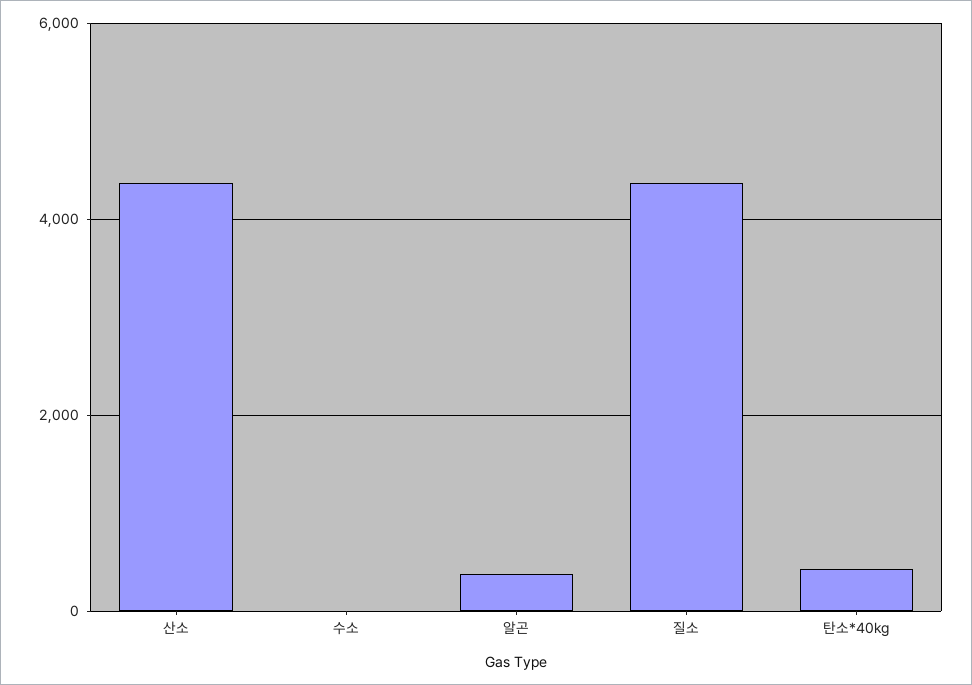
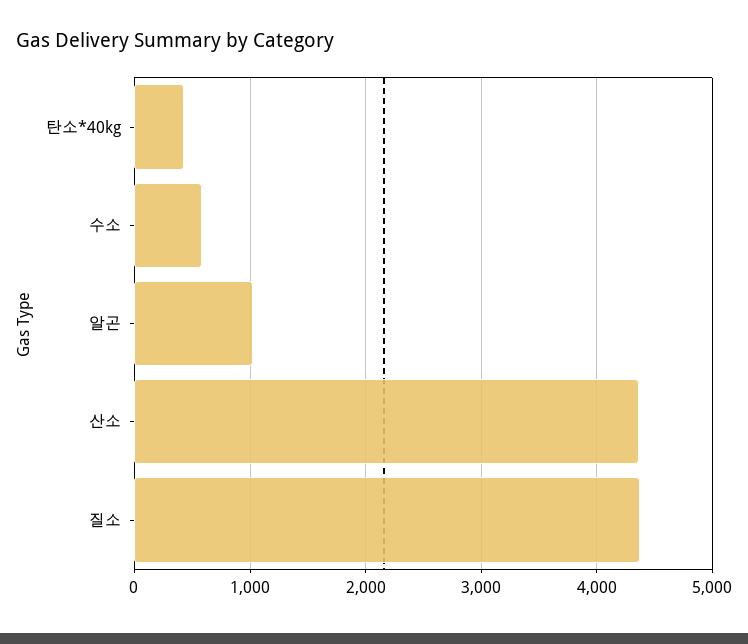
수소: 0 -> 600
알곤: 400 -> 1000

